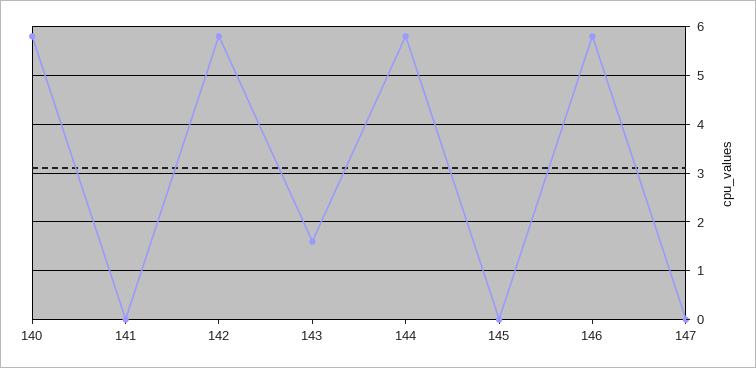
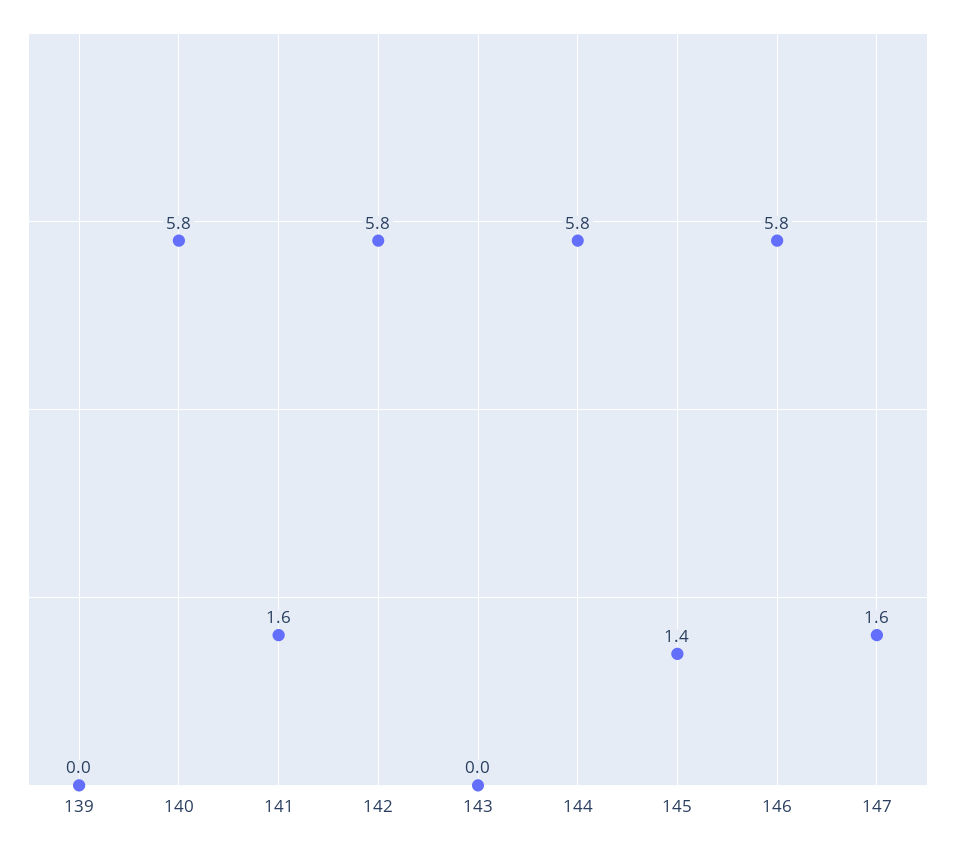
141: 0 -> 1.6
143: 1.5 -> 0
145: 0 -> 1.4
147: 0 -> 1.6
139: none -> 0

